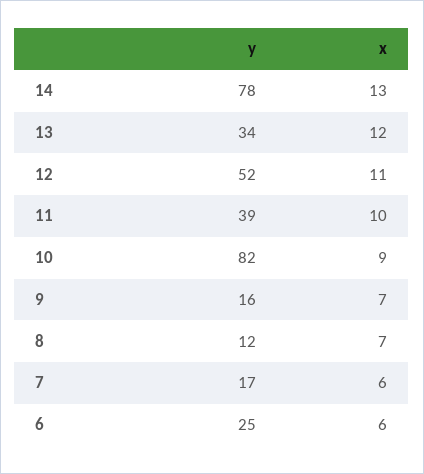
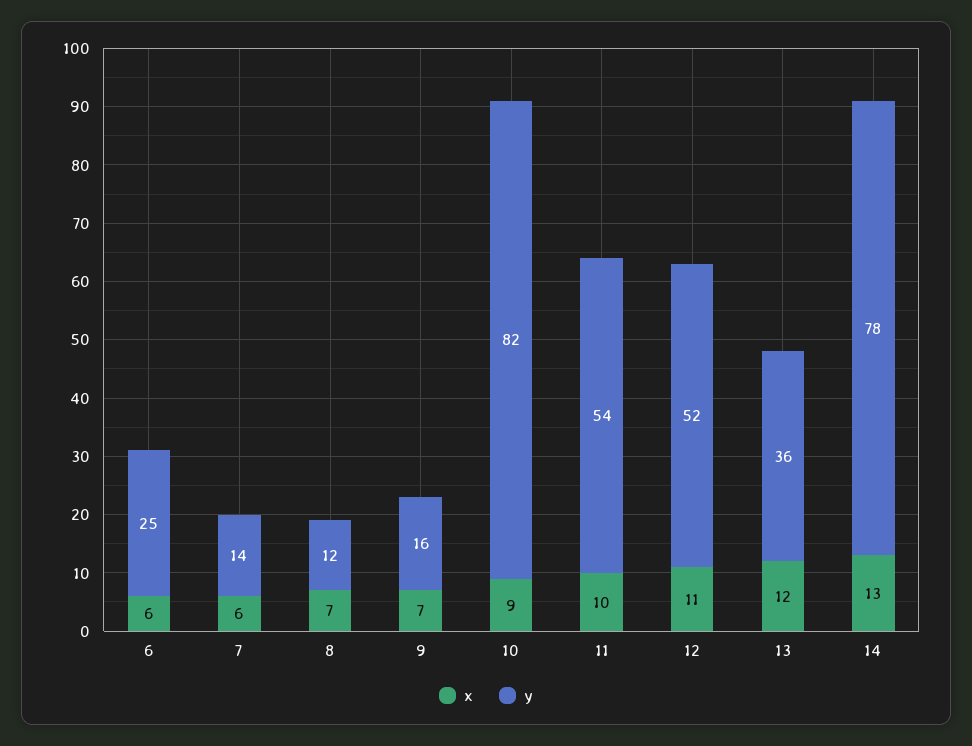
y, 13: 34 -> 36
y, 11: 39 -> 54
y, 7: 17 -> 14

